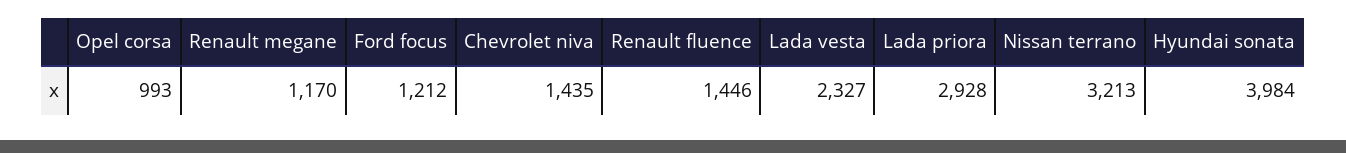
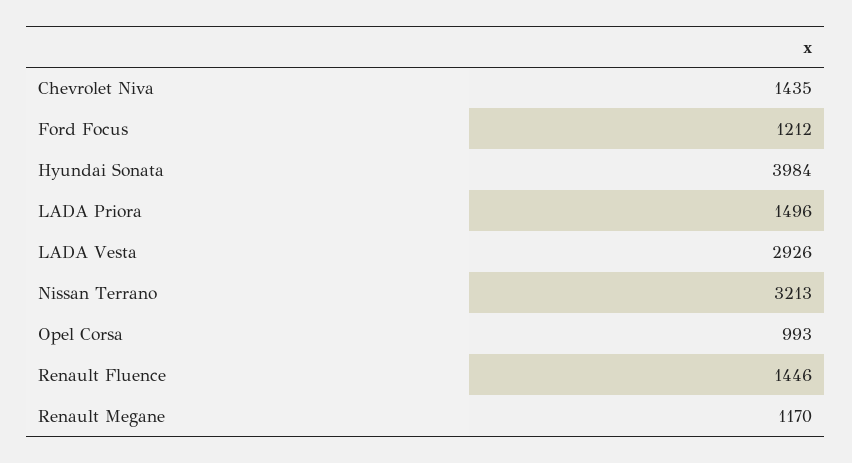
Lada vesta: 2327 -> 2926
Lada priora: 2928 -> 1496

